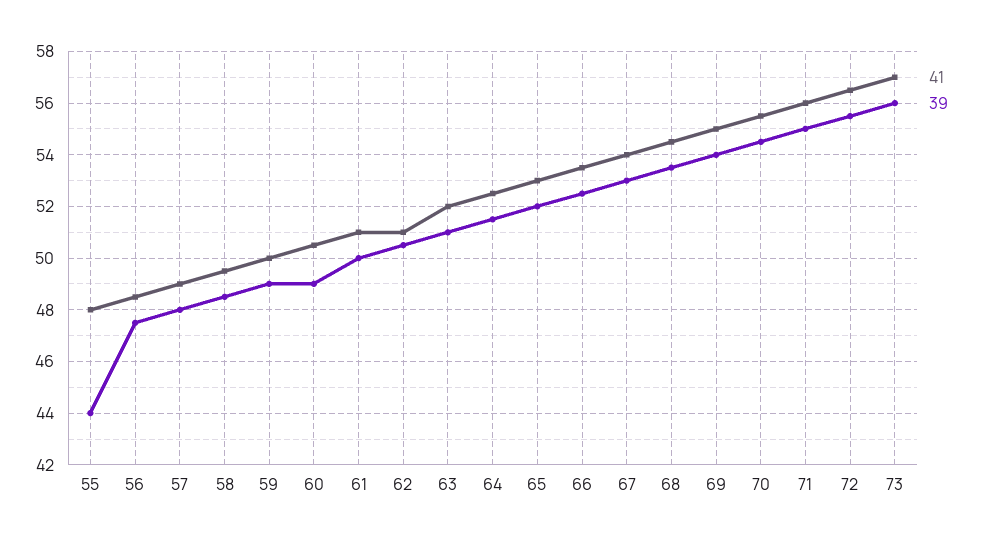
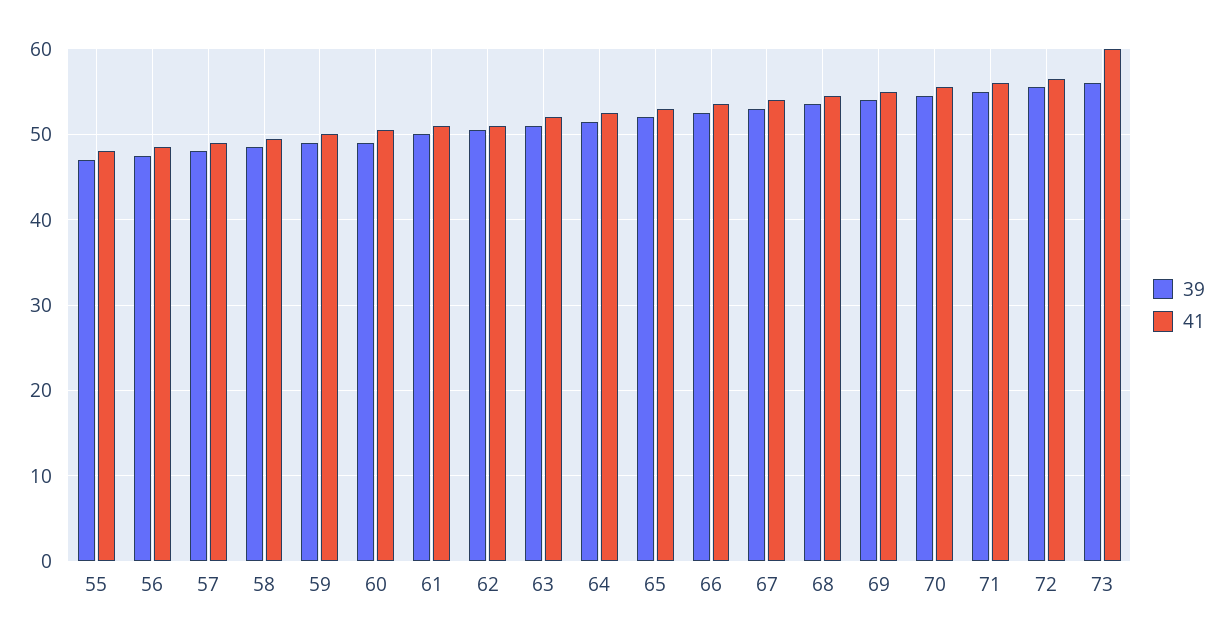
39, 55: 44 -> 47
41, 73: 57 -> 60

